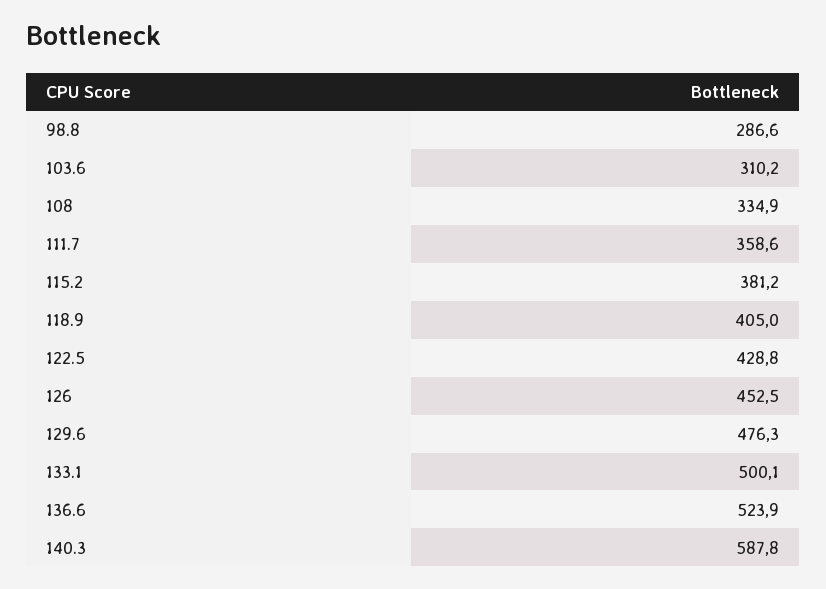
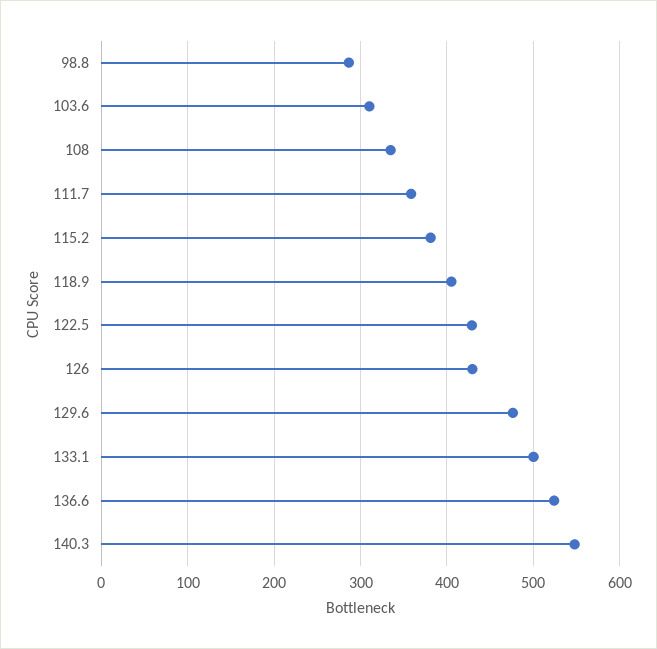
126: 452.5 -> 430
140.3: 587.8 -> 550

